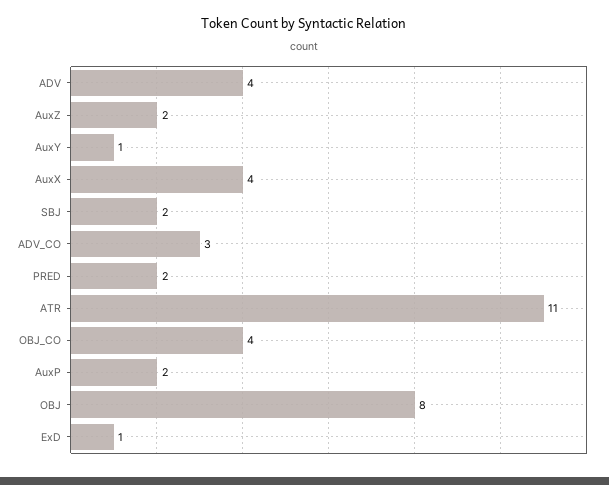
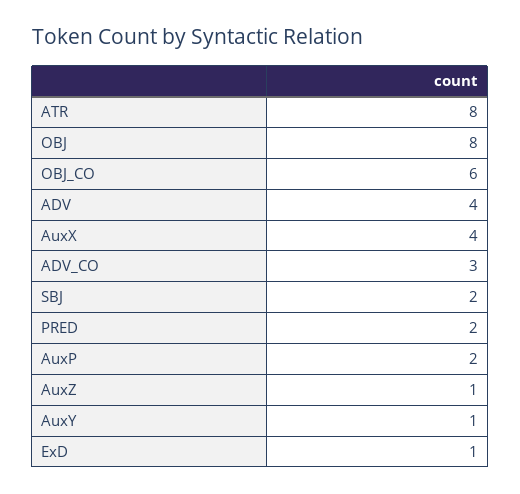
AuxZ: 2 -> 1
ATR: 11 -> 8
OBJ_CO: 4 -> 6

